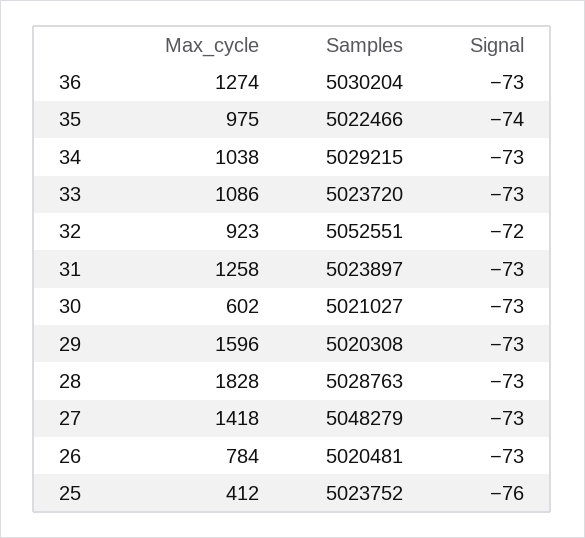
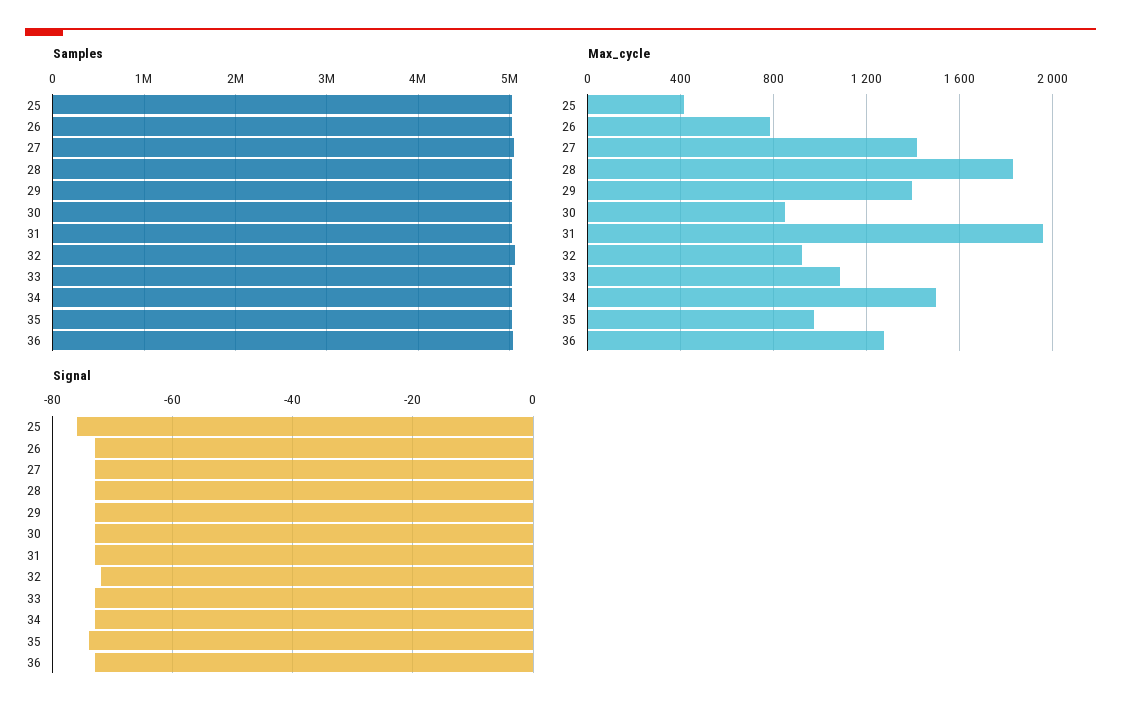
Max_cycle, 34: 1038 -> 1500
Max_cycle, 31: 1258 -> 1950
Max_cycle, 30: 602 -> 850
Max_cycle, 29: 1596 -> 1400

